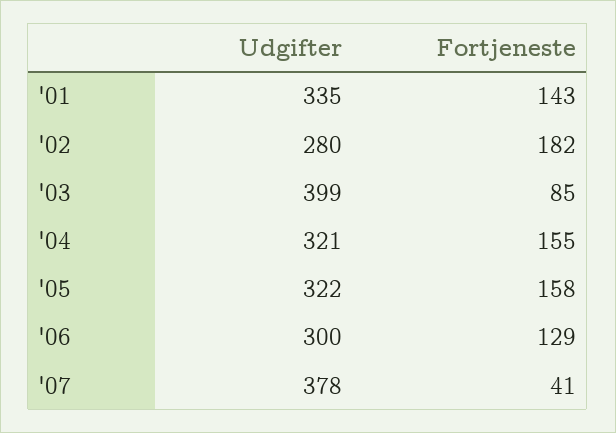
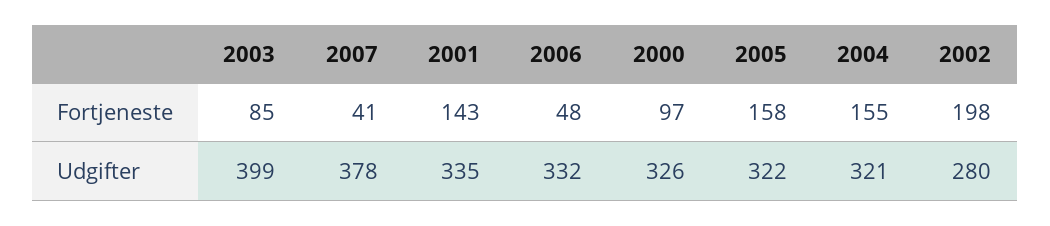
Fortjeneste, '02: 182 -> 198
Udgifter, '06: 300 -> 332
Fortjeneste, '06: 129 -> 48
Fortjeneste, 2000: none -> 97
Udgifter, 2000: none -> 326

